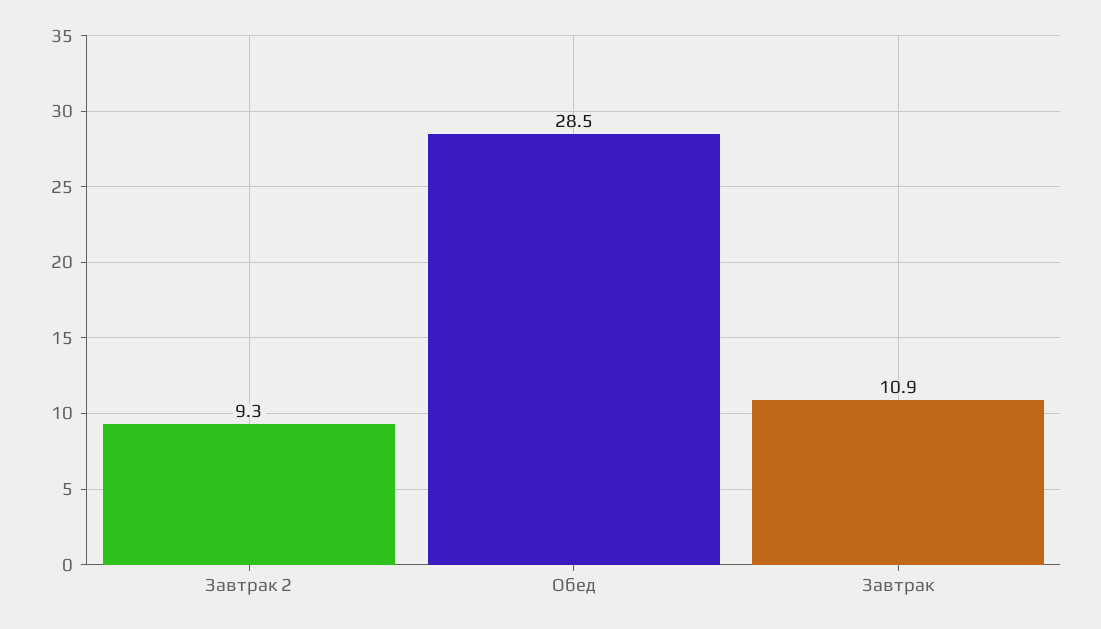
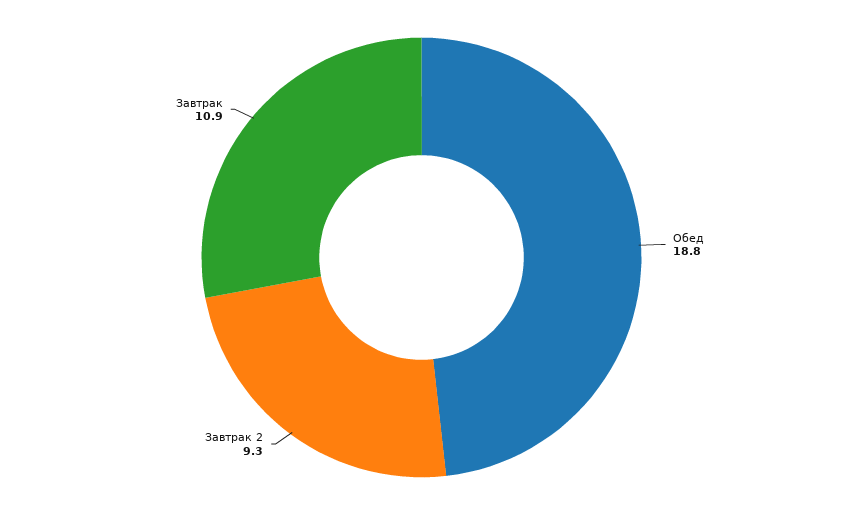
Обед: 28.5 -> 18.8

